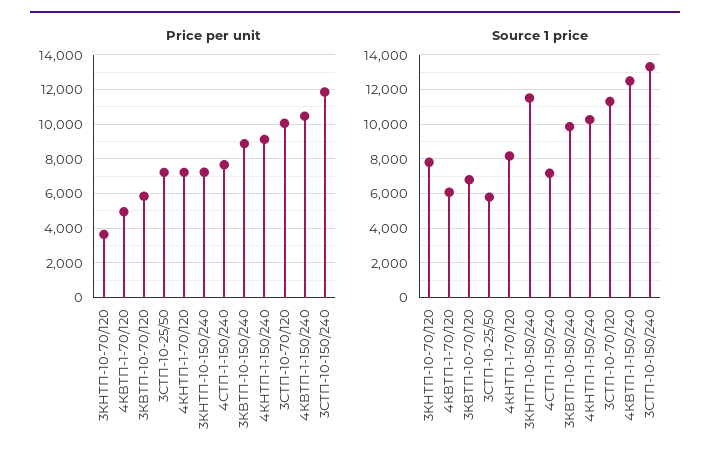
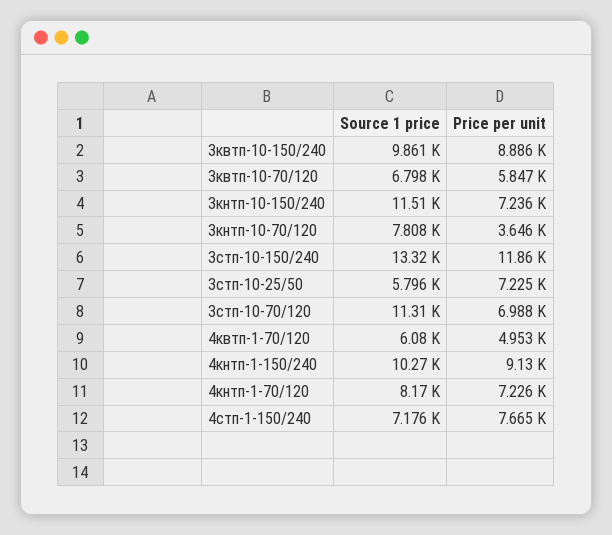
Price per unit, 3СТП-10-70/120: 10000 -> 6988
Price per unit, 4КВТП-1-150/240: 10500 -> none
Source 1 price, 4КВТП-1-150/240: 12500 -> none

